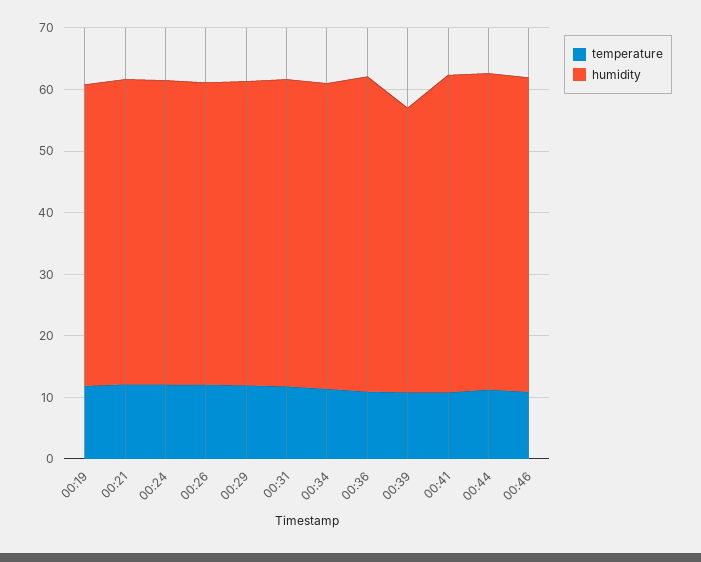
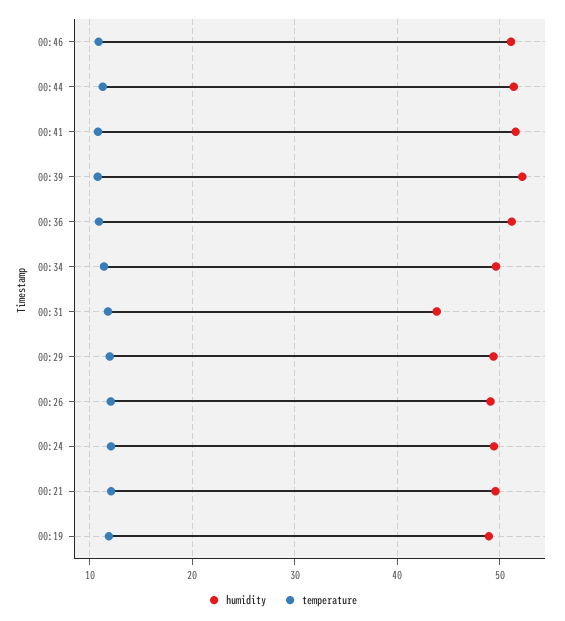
humidity, 00:31: 50 -> 44
humidity, 00:39: 46 -> 52

